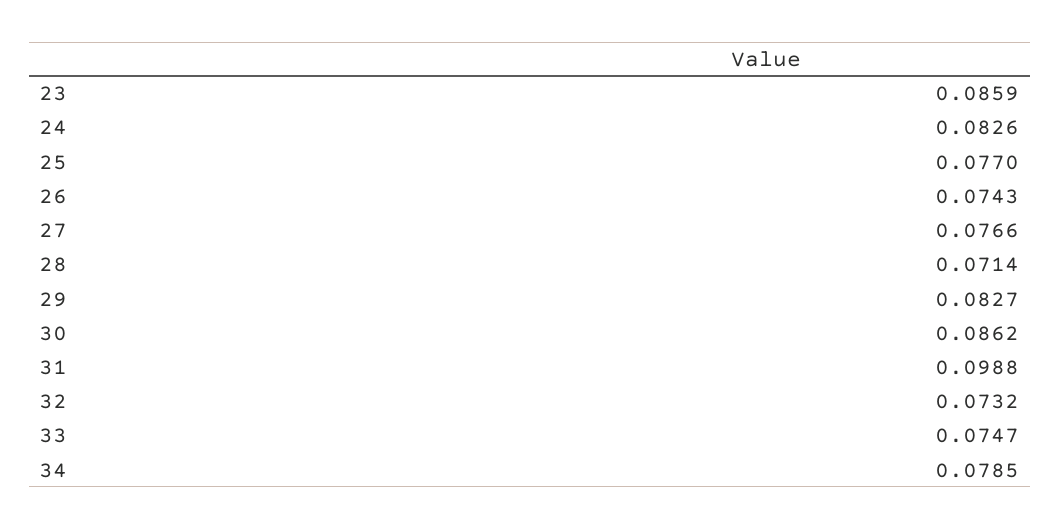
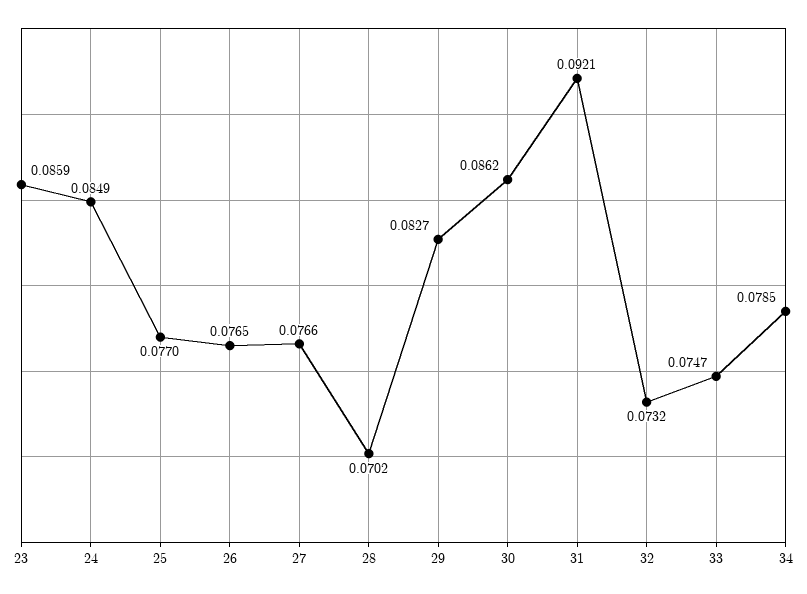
24: 0.0826 -> 0.0849
26: 0.0743 -> 0.0765
28: 0.0714 -> 0.0702
31: 0.0988 -> 0.0921

